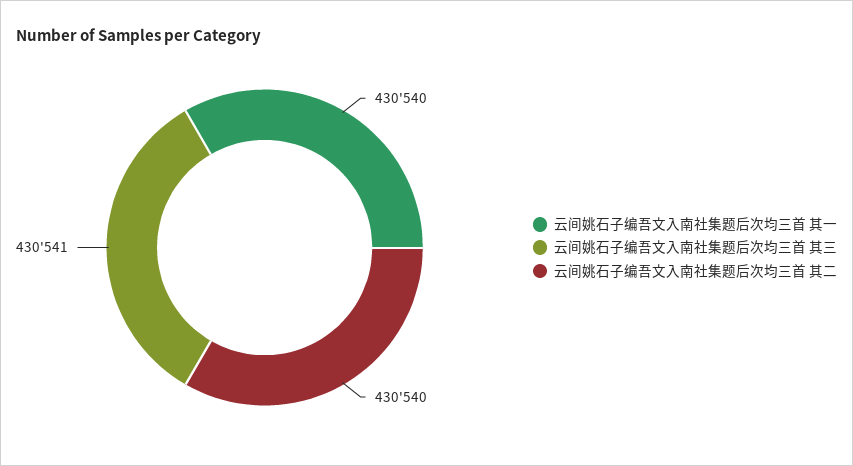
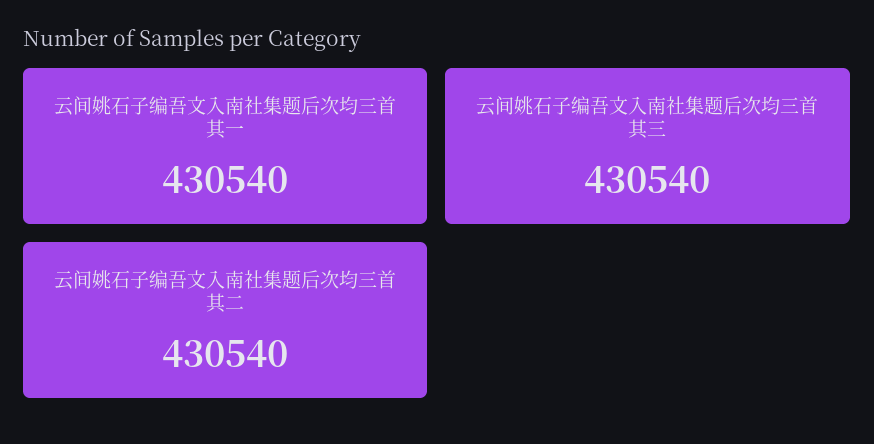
云间姚石子编吾文入南社集题后次均三首 其三: 430541 -> 430540

